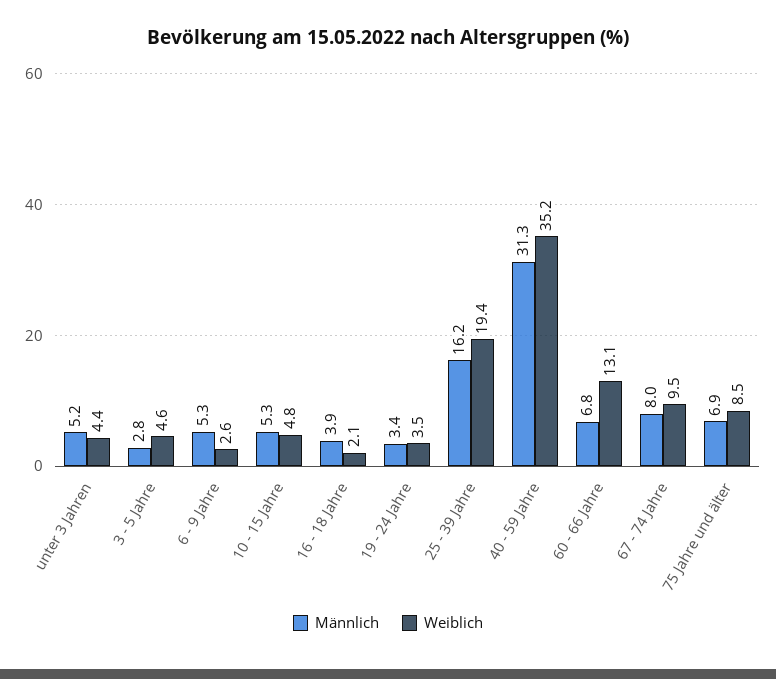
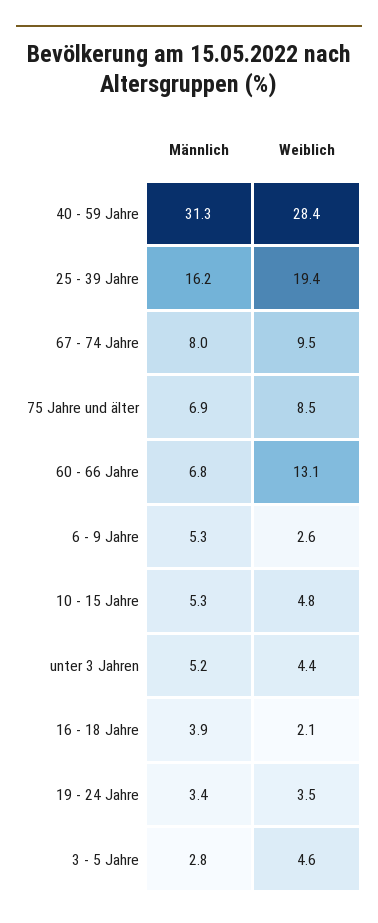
Weiblich, 40 - 59 Jahre: 35.2 -> 28.4

